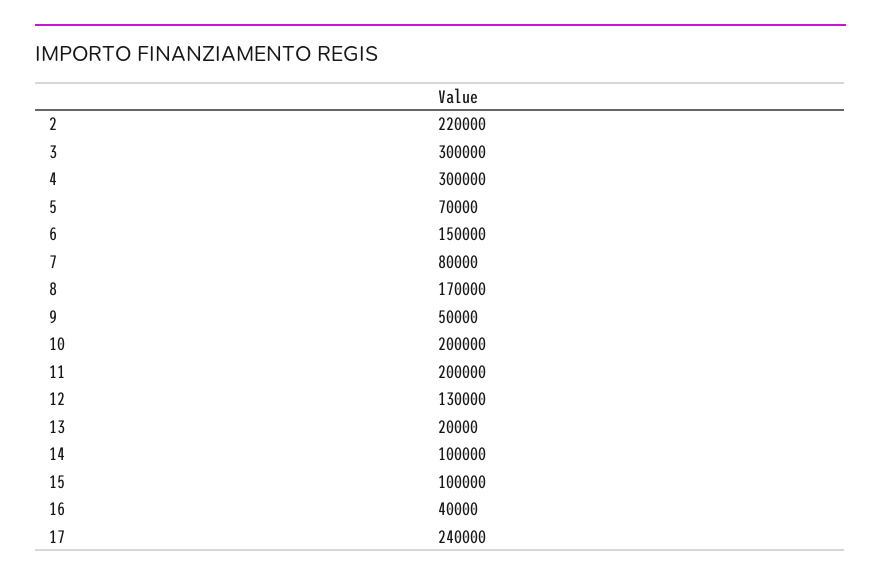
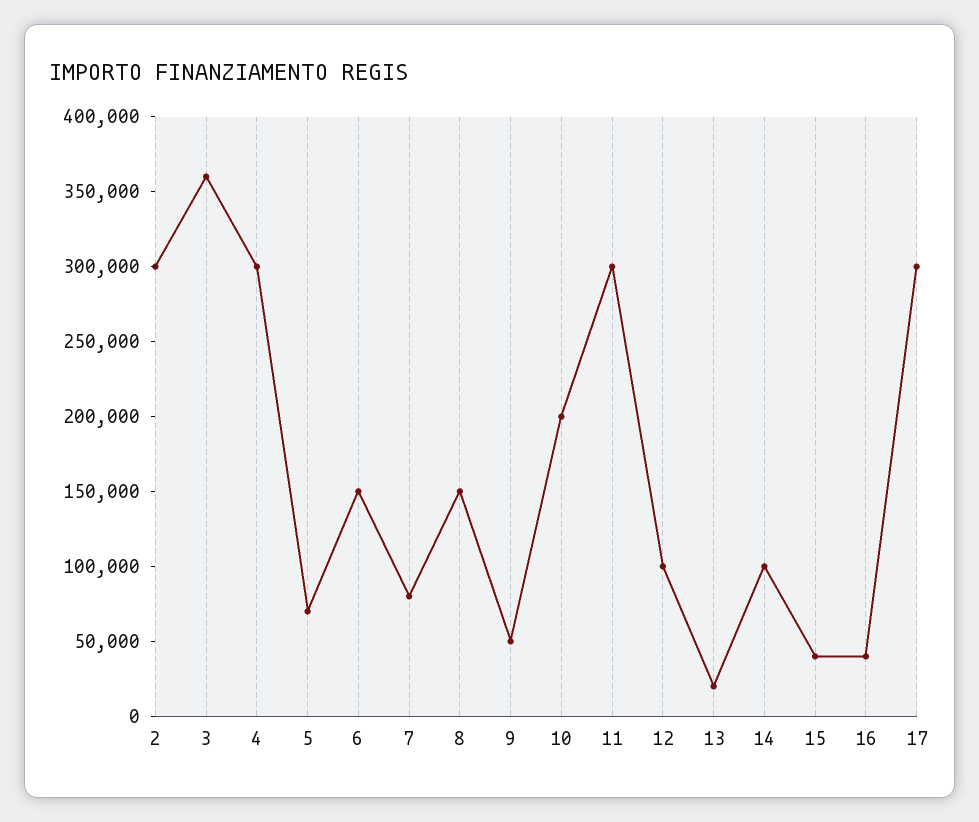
2: 220000 -> 300000
3: 300000 -> 360000
8: 170000 -> 150000
11: 200000 -> 300000
12: 130000 -> 100000
15: 100000 -> 40000
17: 240000 -> 300000

